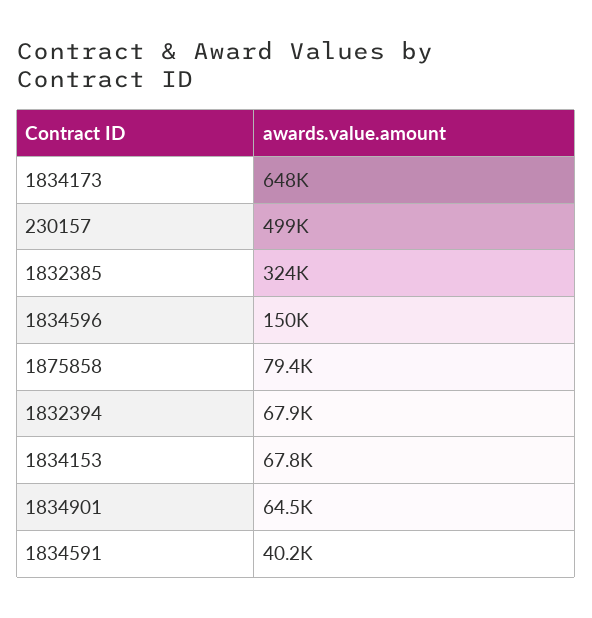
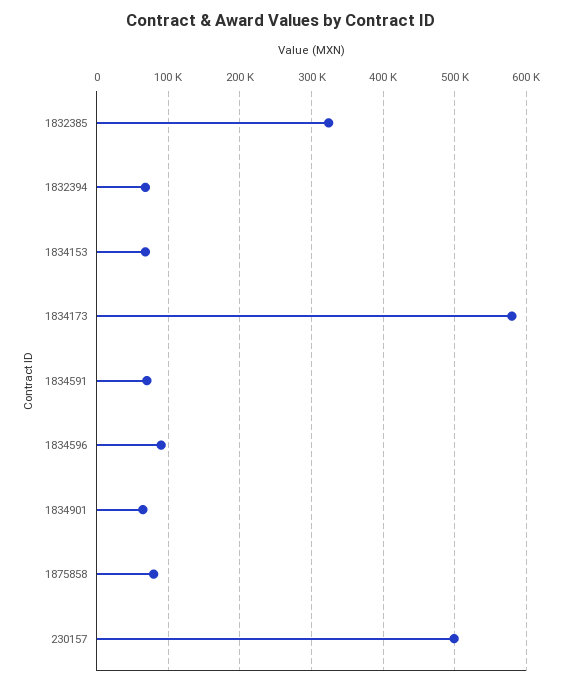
1834173: 648000 -> 580000
1834596: 150000 -> 90000
1834591: 40200 -> 70000

